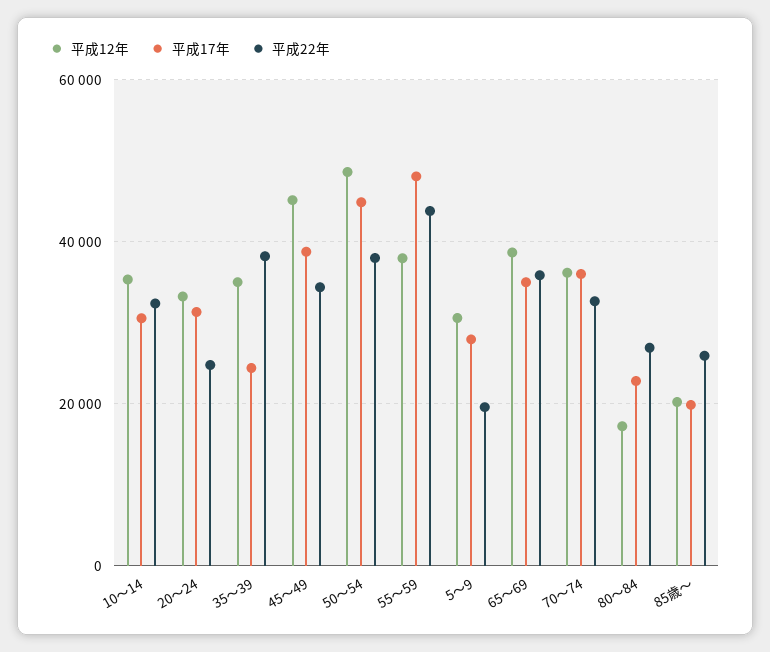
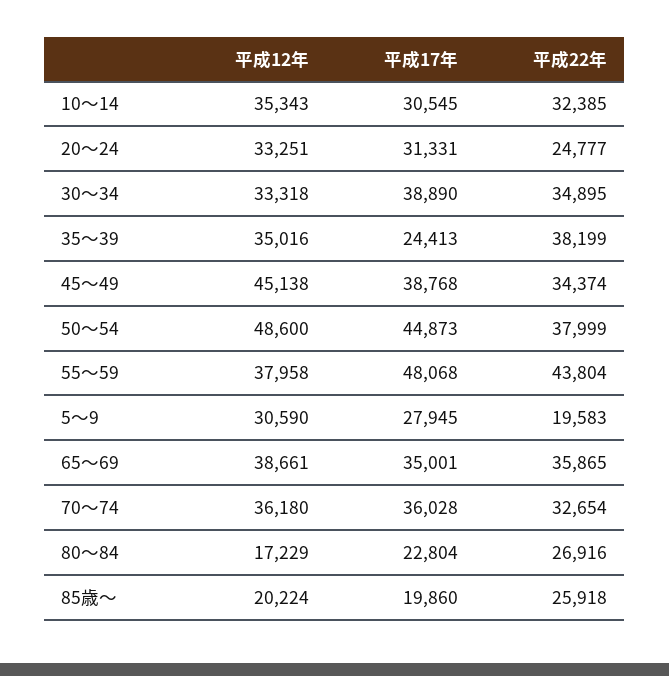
平成12年, 30～34: none -> 33318
平成17年, 30～34: none -> 38890
平成22年, 30～34: none -> 34895

